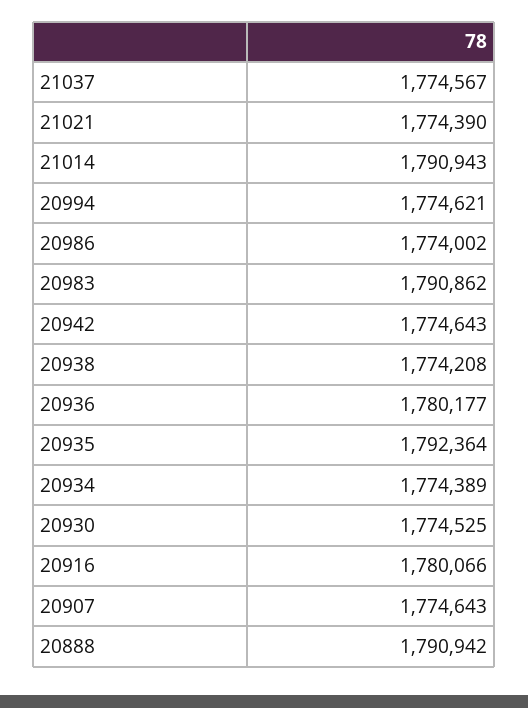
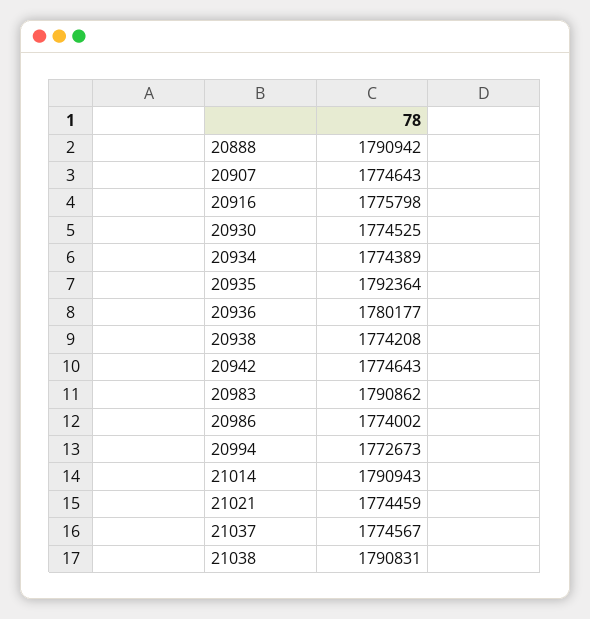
21021: 1774390 -> 1774459
20994: 1774621 -> 1772673
20916: 1780066 -> 1775798
21038: none -> 1790831

